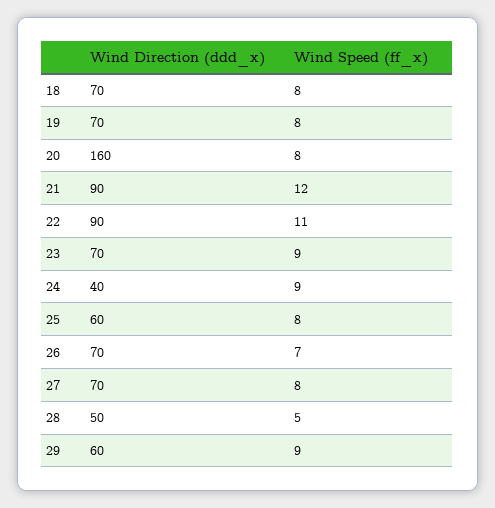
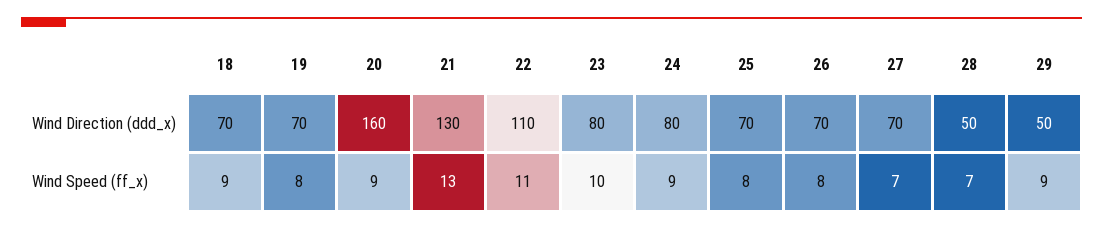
Wind Speed (ff_x), 18: 8 -> 9
Wind Speed (ff_x), 20: 8 -> 9
Wind Direction (ddd_x), 21: 90 -> 130
Wind Speed (ff_x), 21: 12 -> 13
Wind Direction (ddd_x), 22: 90 -> 110
Wind Direction (ddd_x), 23: 70 -> 80
Wind Speed (ff_x), 23: 9 -> 10
Wind Direction (ddd_x), 24: 40 -> 80
Wind Direction (ddd_x), 25: 60 -> 70
Wind Speed (ff_x), 26: 7 -> 8
Wind Speed (ff_x), 27: 8 -> 7
Wind Speed (ff_x), 28: 5 -> 7
Wind Direction (ddd_x), 29: 60 -> 50

